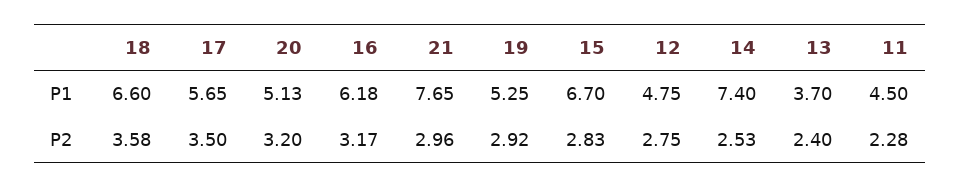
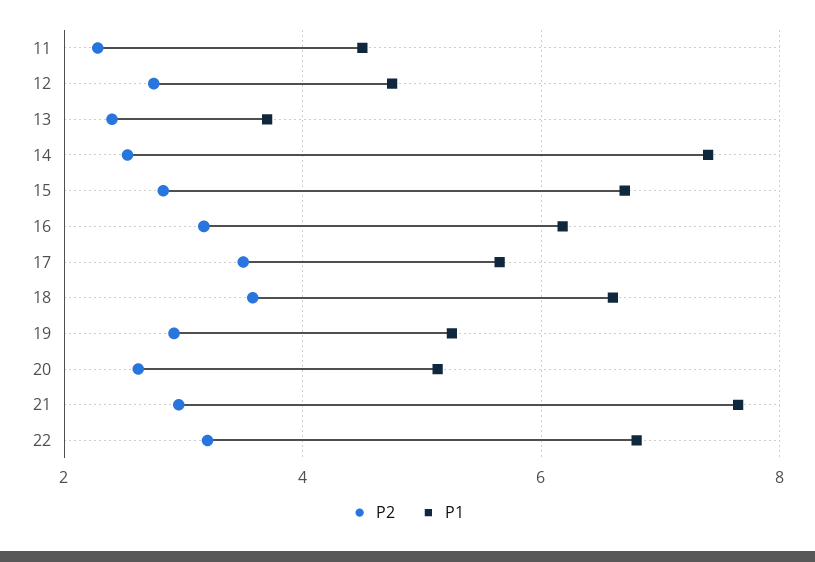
P2, 20: 3.2 -> 2.6
P2, 22: none -> 3.2
P1, 22: none -> 6.8

